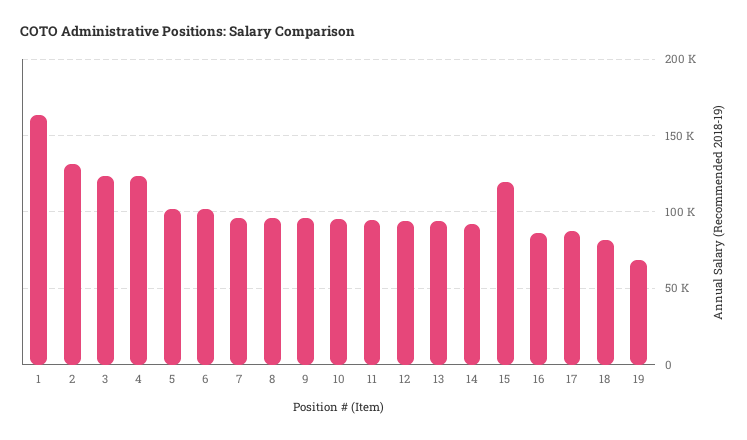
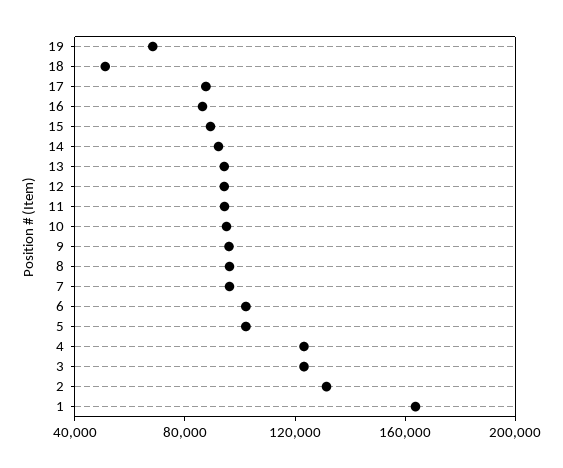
15: 120000 -> 90000
18: 80000 -> 50000

